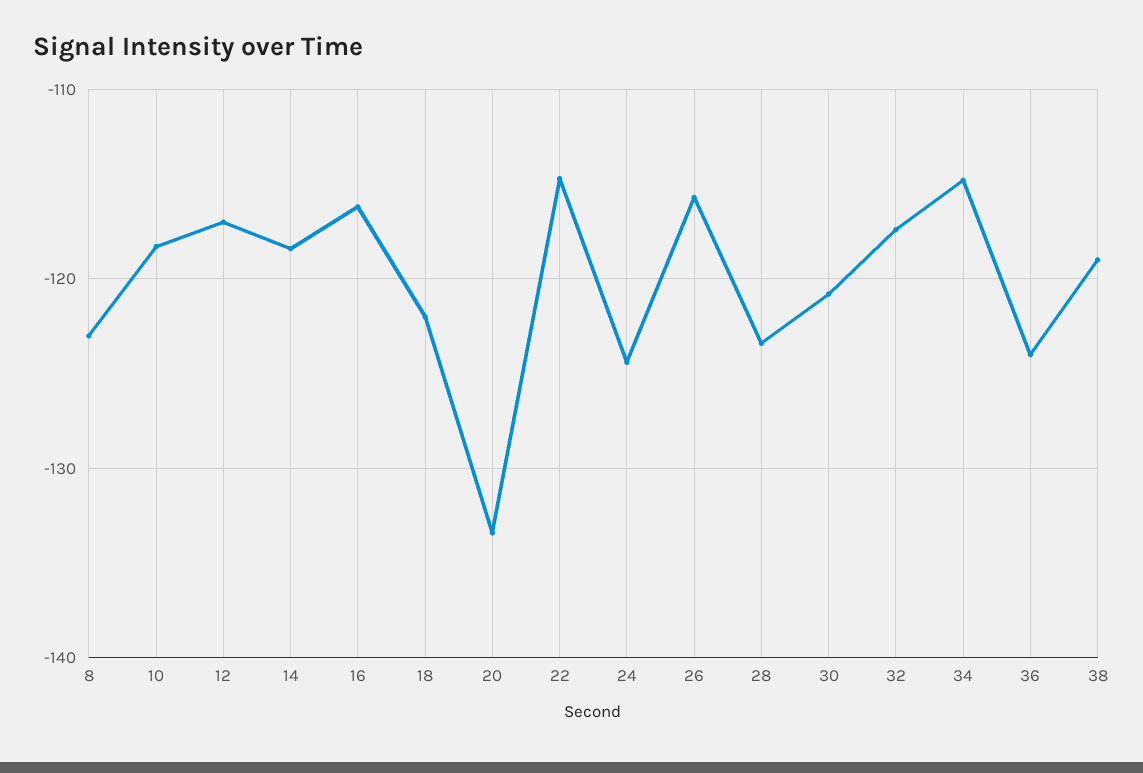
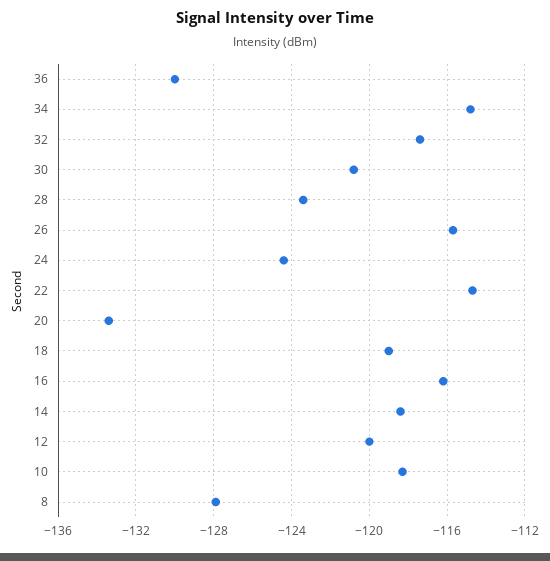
8: -123 -> -128
12: -117 -> -120
18: -122 -> -119
36: -124 -> -130
38: -119 -> none

